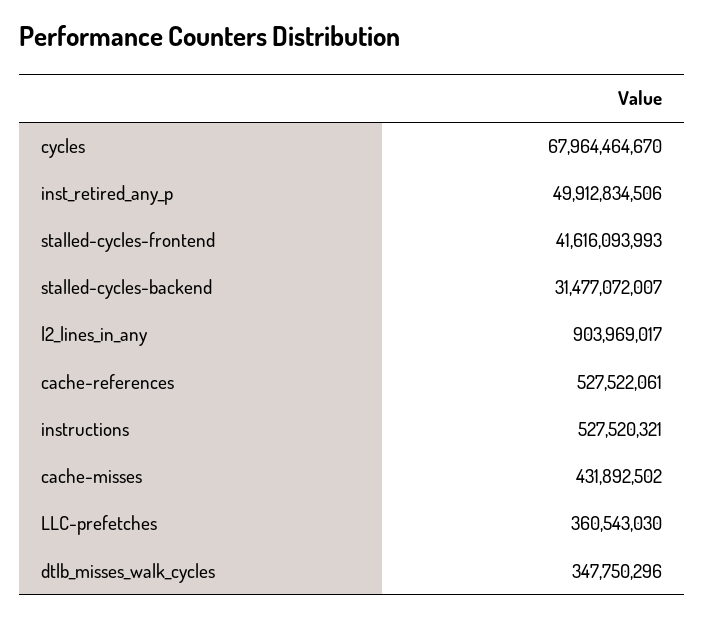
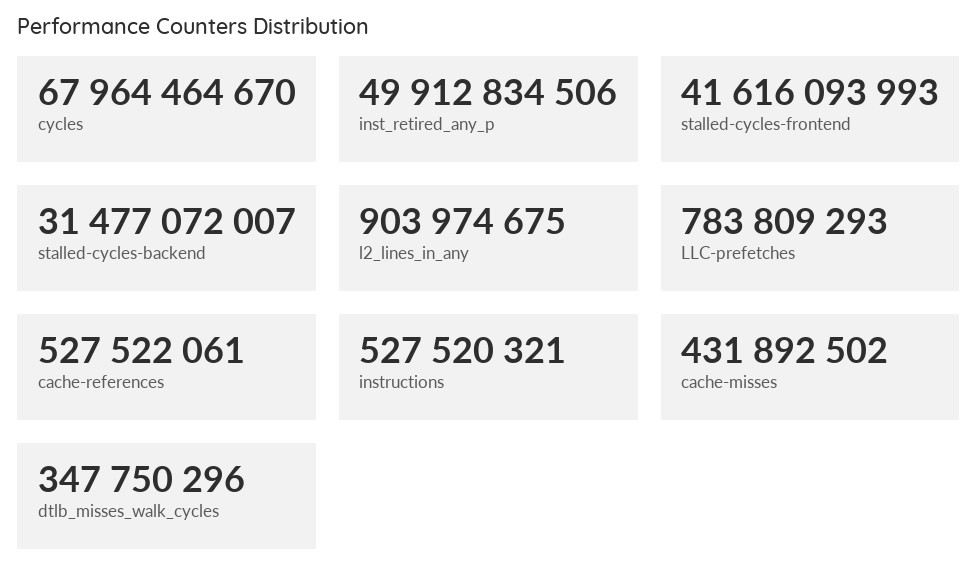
l2_lines_in_any: 903969017 -> 903974675
LLC-prefetches: 360543030 -> 783809293

